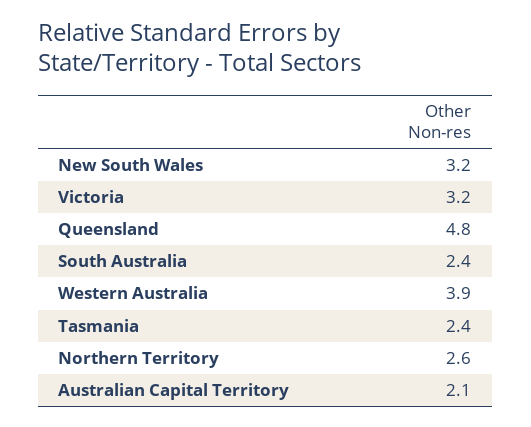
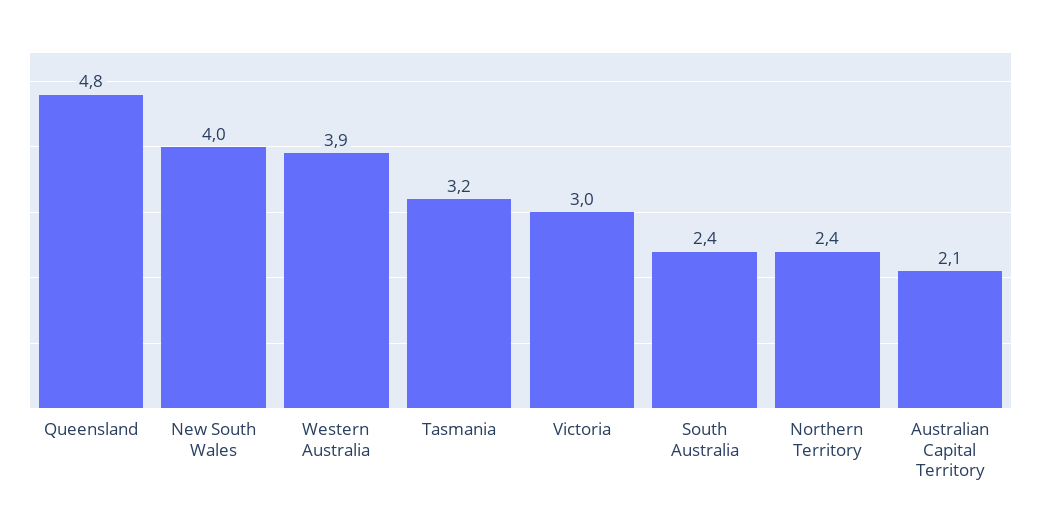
New South Wales: 3.2 -> 4
Victoria: 3.2 -> 3
Tasmania: 2.4 -> 3.2
Northern Territory: 2.6 -> 2.4

